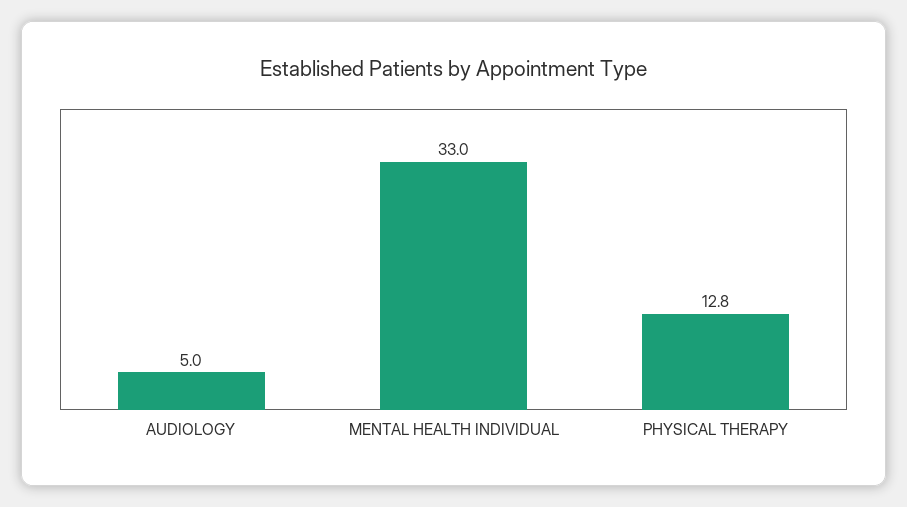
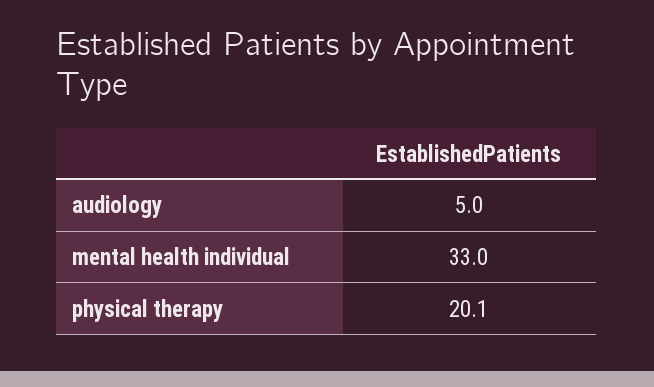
PHYSICAL THERAPY: 12.8 -> 20.1

